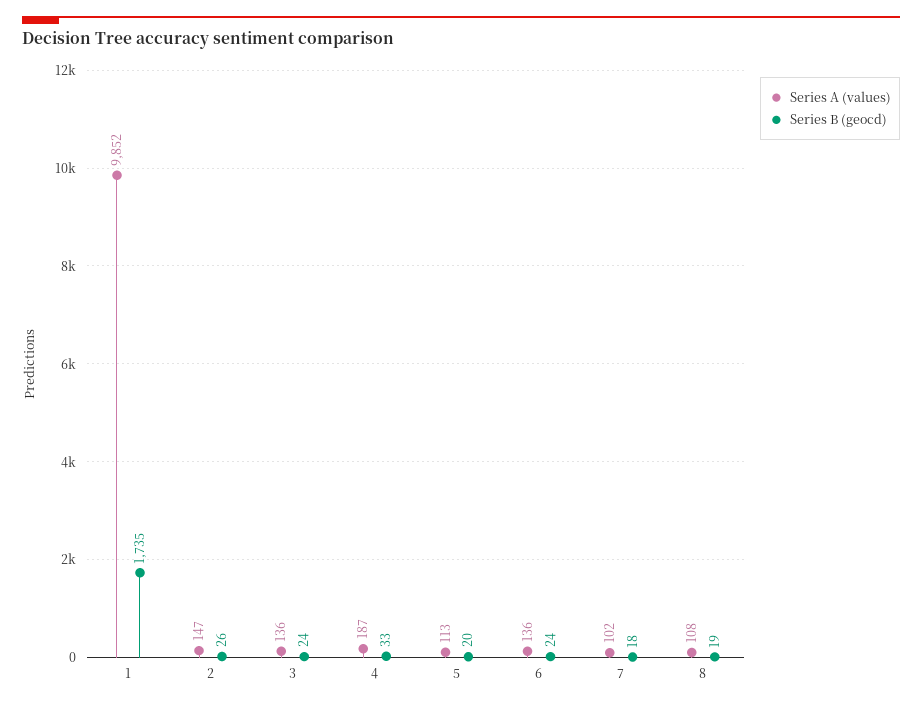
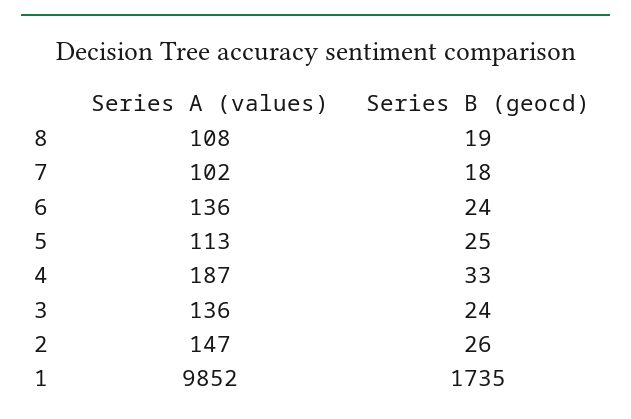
Series B (geocd), 5: 20 -> 25

